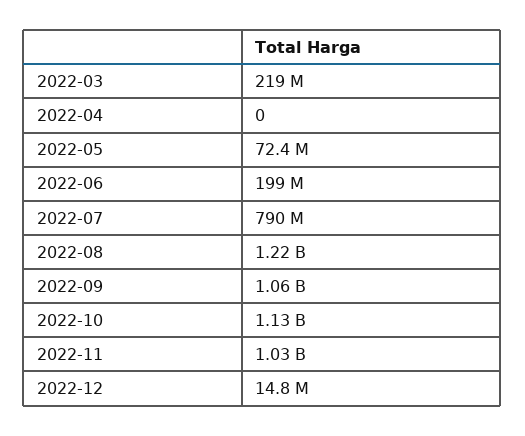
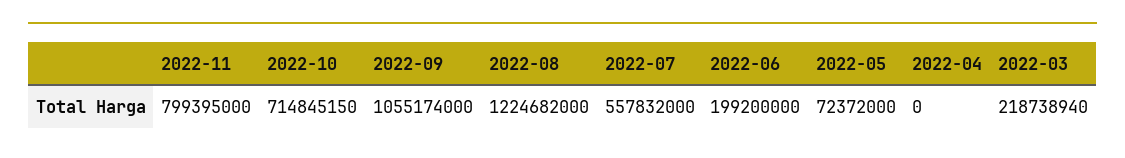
2022-07: 790000000 -> 557832000
2022-10: 1130000000 -> 714845150
2022-11: 1030000000 -> 799395000
2022-12: 14800000 -> none

